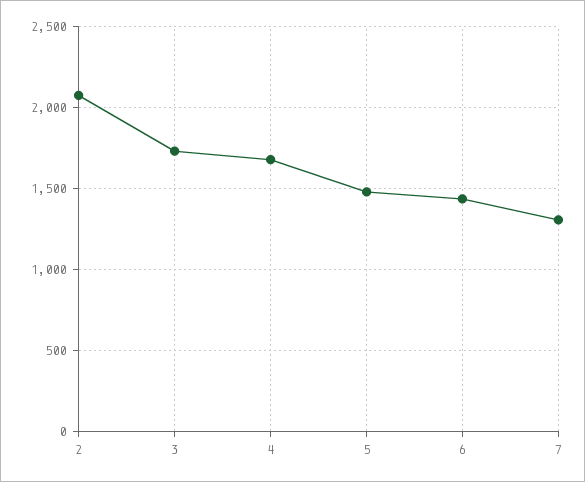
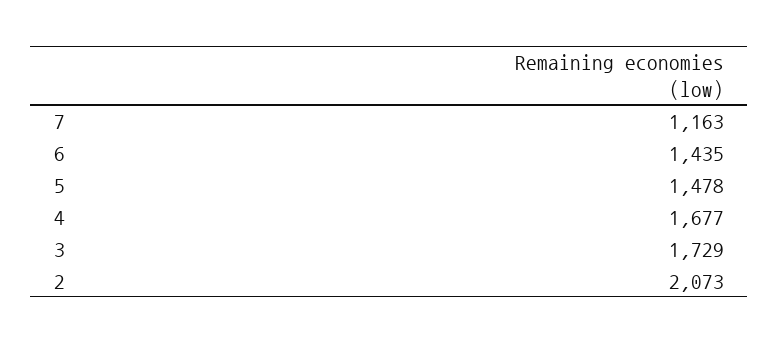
7: 1300 -> 1163

